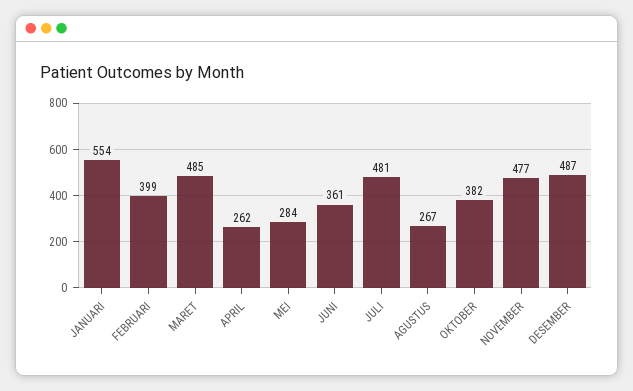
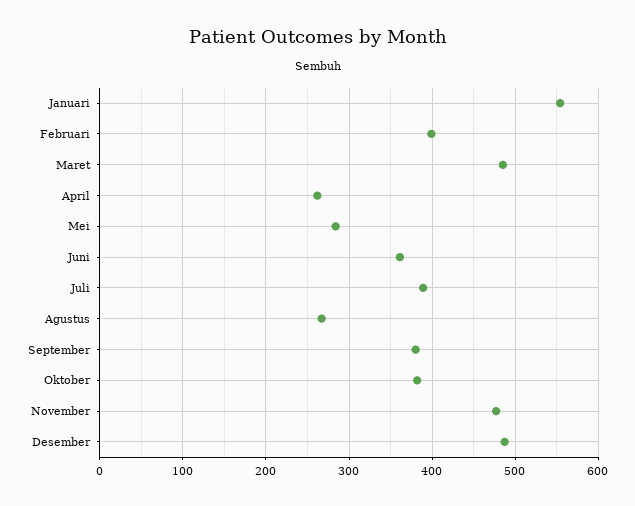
JULI: 481 -> 390
September: none -> 380

